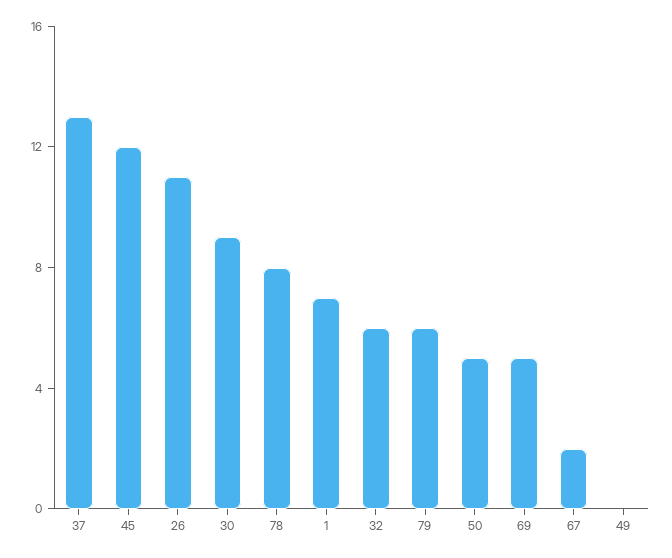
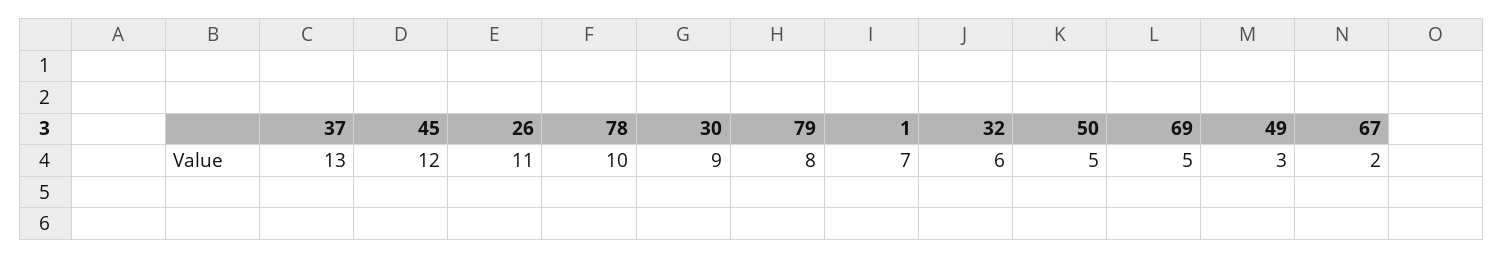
78: 8 -> 10
79: 6 -> 8
49: 0 -> 3

